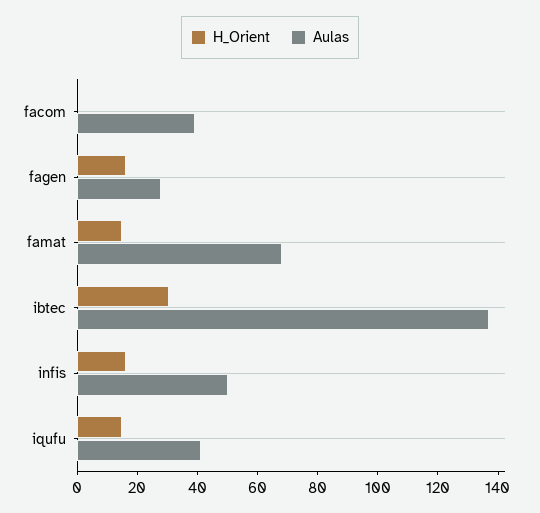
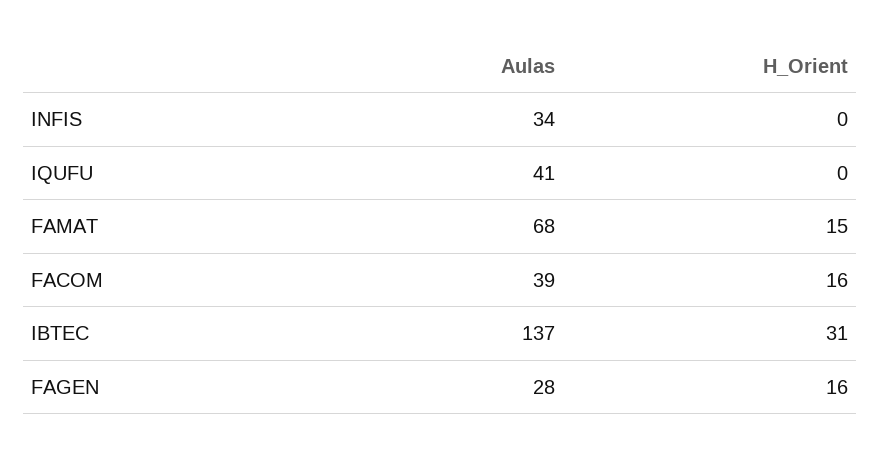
H_Orient, facom: 0 -> 16
H_Orient, infis: 15 -> 0
Aulas, infis: 50 -> 34
H_Orient, iqufu: 15 -> 0

